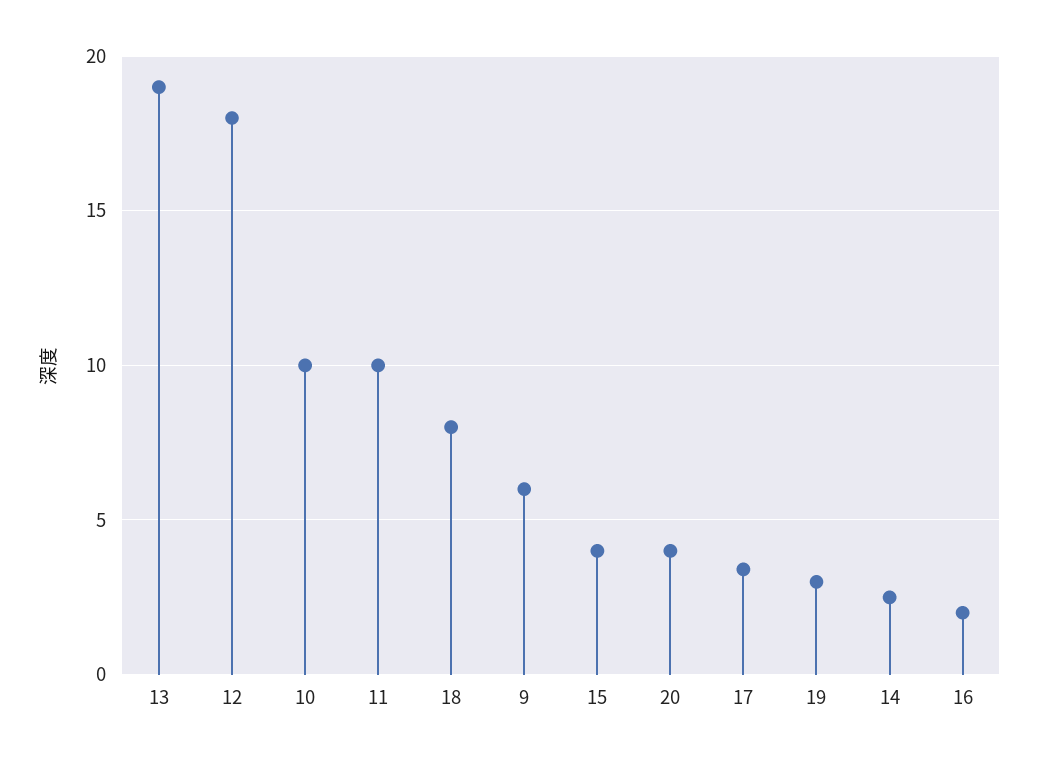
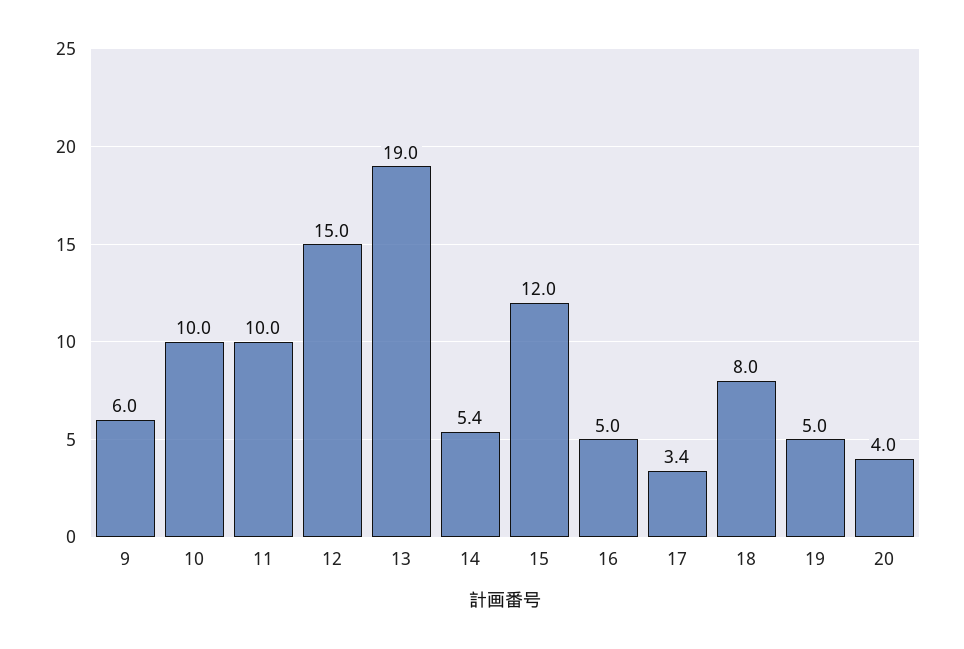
12: 18 -> 15
15: 4 -> 12
19: 3 -> 5
14: 2.5 -> 5.4
16: 2 -> 5

